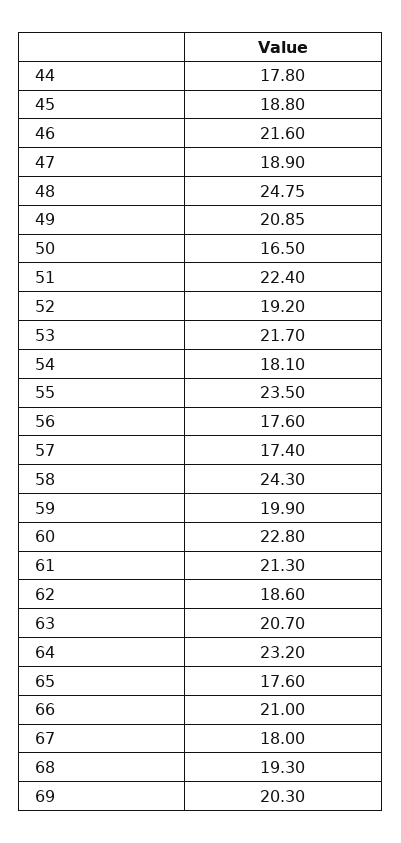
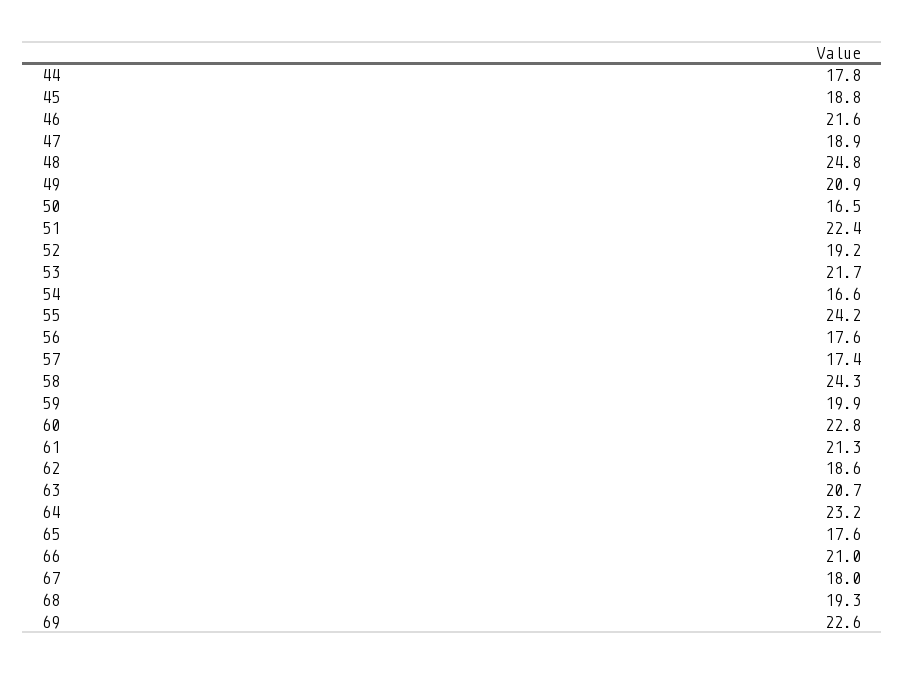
54: 18.1 -> 16.6
55: 23.5 -> 24.2
69: 20.3 -> 22.6

